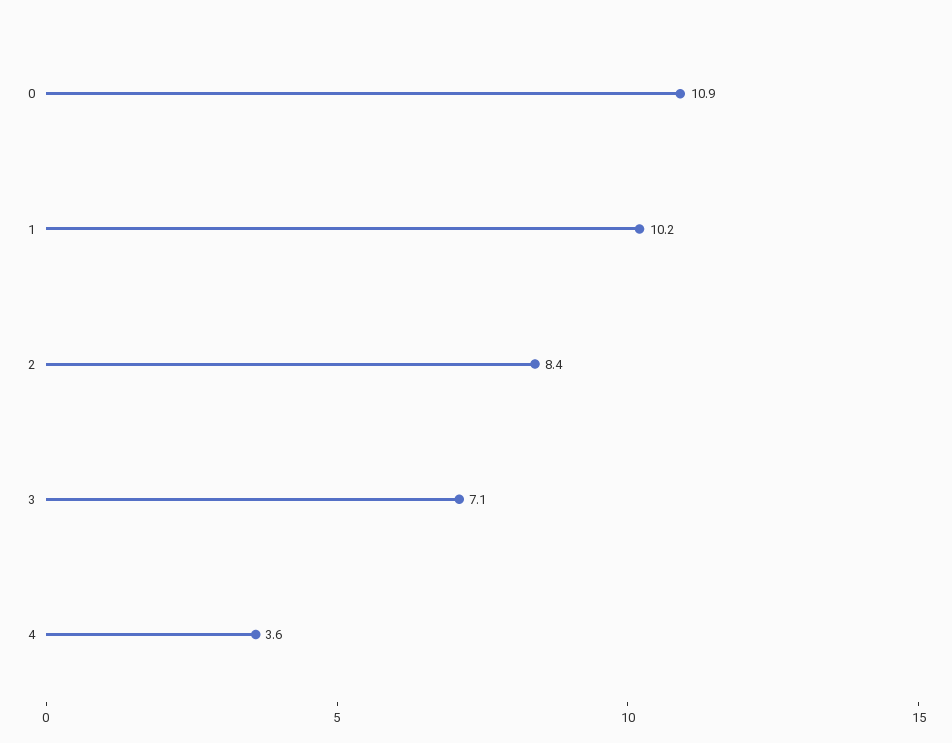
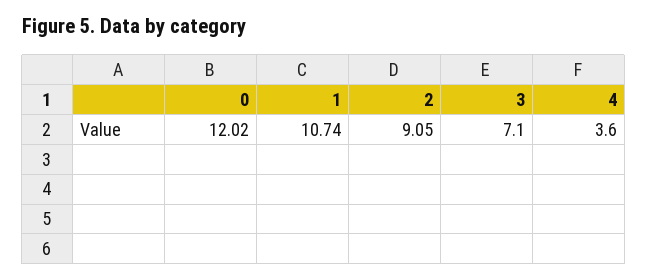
0: 10.9 -> 12.02
1: 10.2 -> 10.74
2: 8.4 -> 9.05

